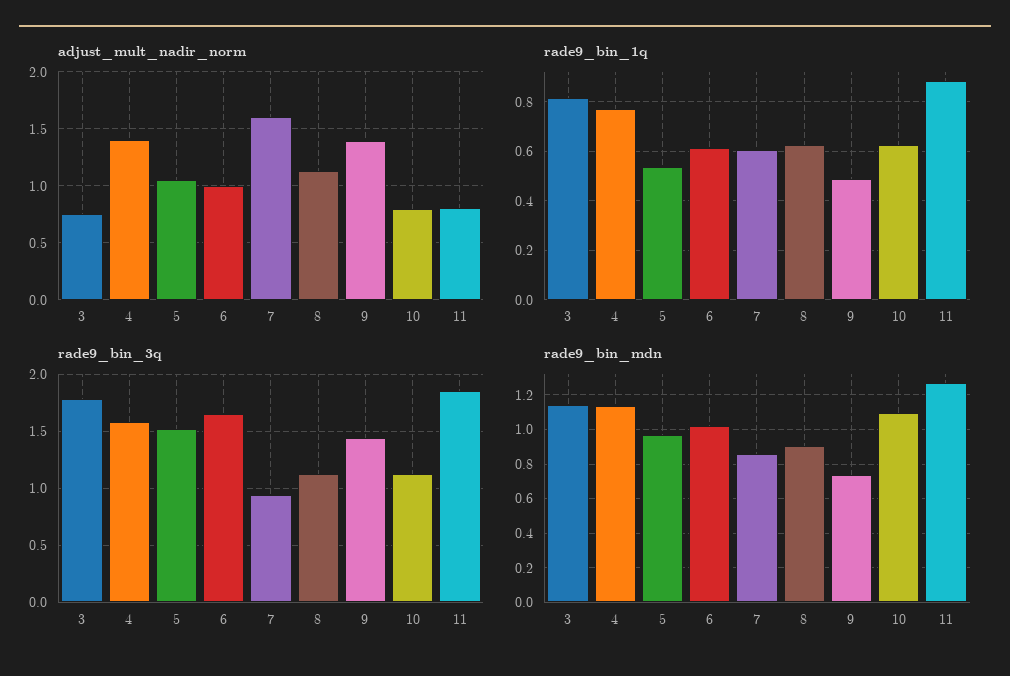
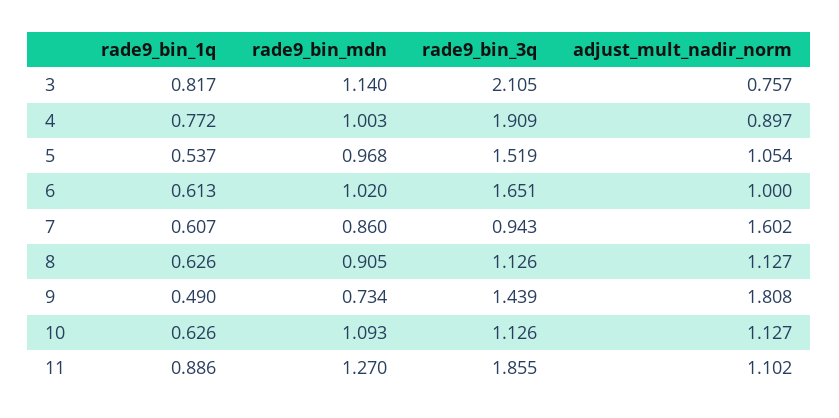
adjust_mult_nadir_norm, 4: 1.4 -> 0.897
adjust_mult_nadir_norm, 9: 1.4 -> 1.808
adjust_mult_nadir_norm, 10: 0.8 -> 1.127
adjust_mult_nadir_norm, 11: 0.8 -> 1.102
rade9_bin_3q, 3: 1.8 -> 2.105
rade9_bin_3q, 4: 1.6 -> 1.909
rade9_bin_mdn, 4: 1.15 -> 1.003

